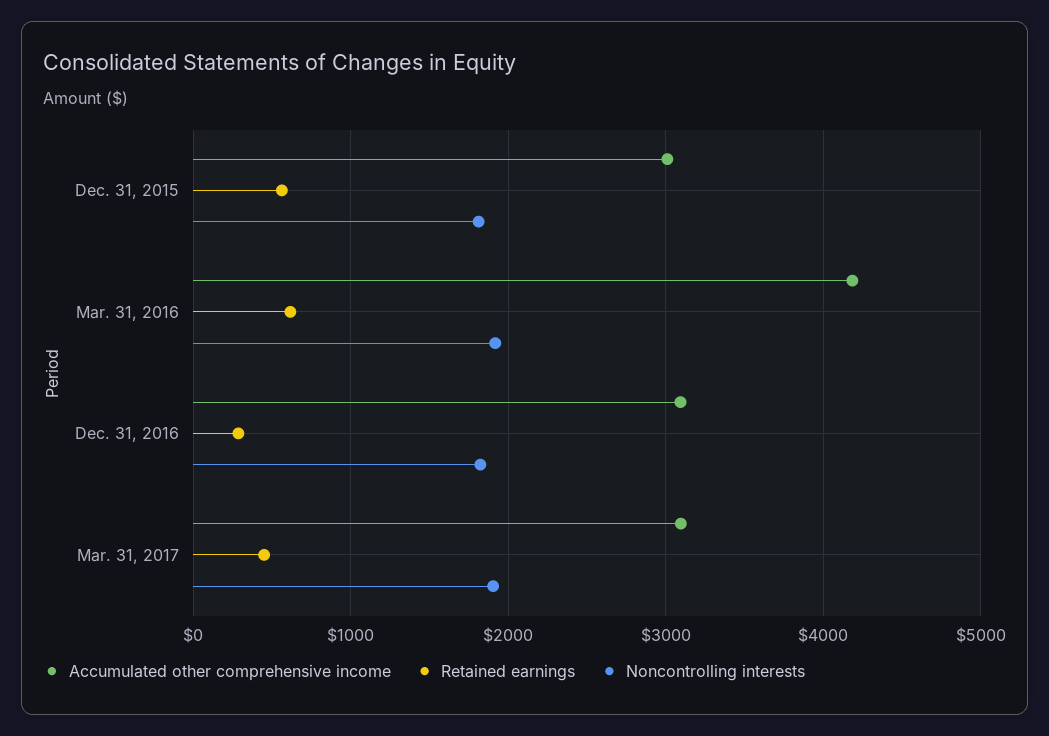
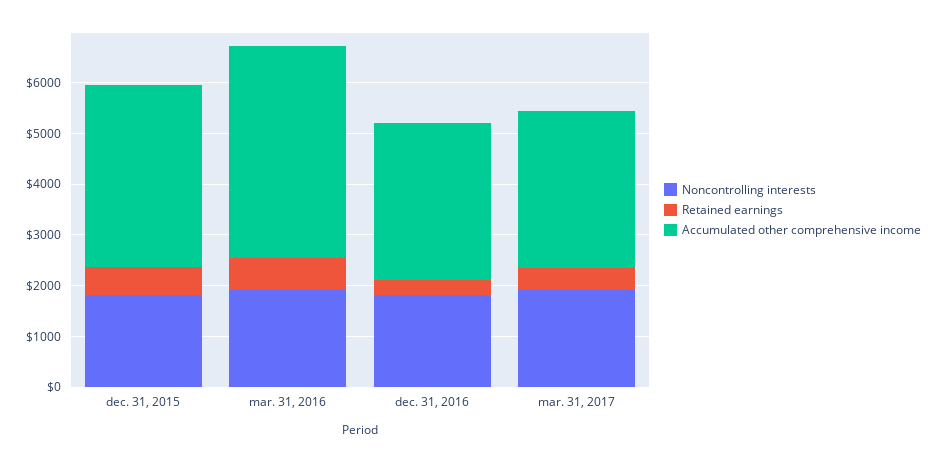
Accumulated other comprehensive income, Dec. 31, 2015: 3000 -> 3600

